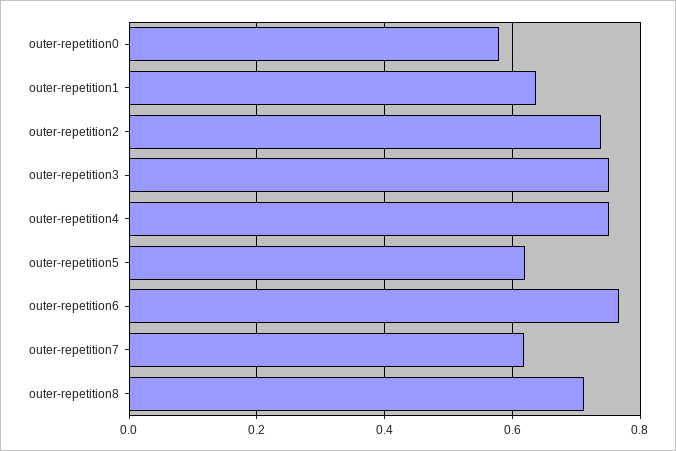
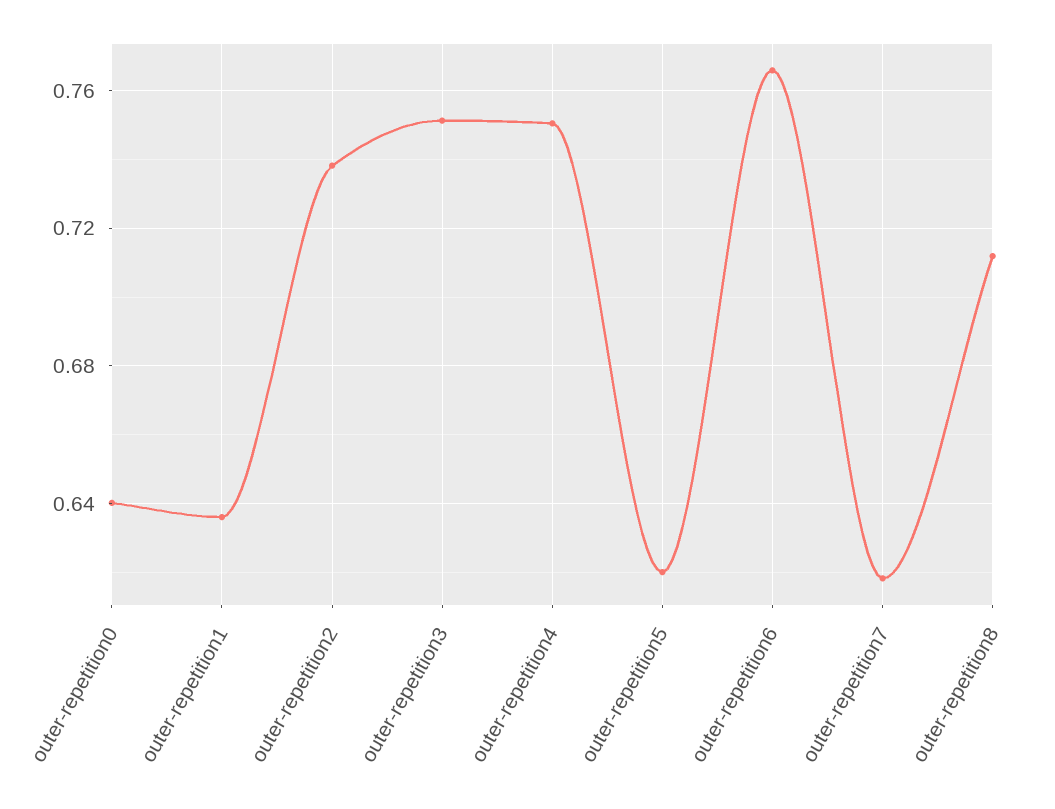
outer-repetition0: 0.58 -> 0.64

